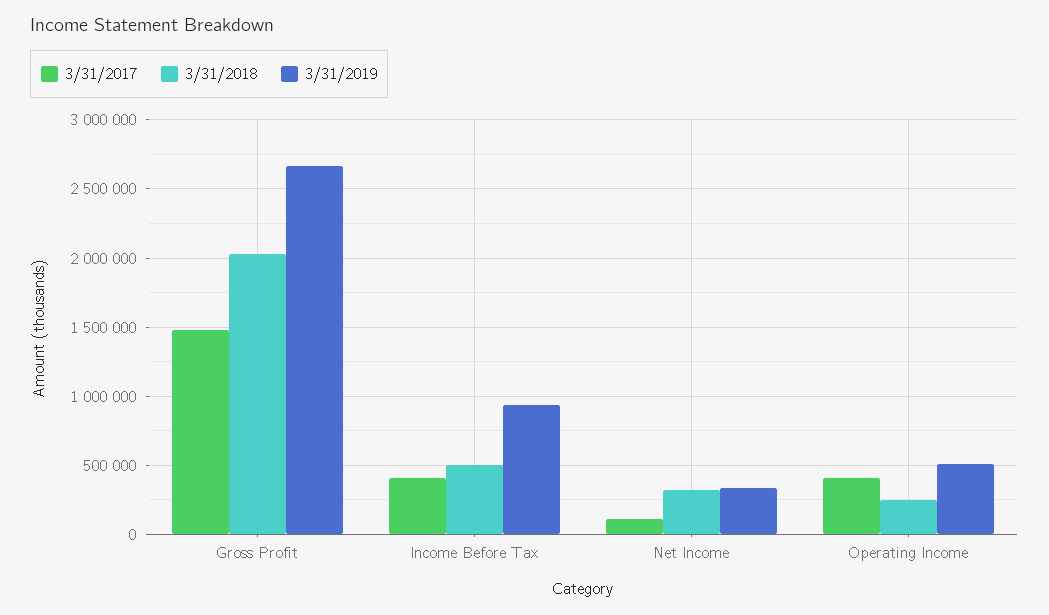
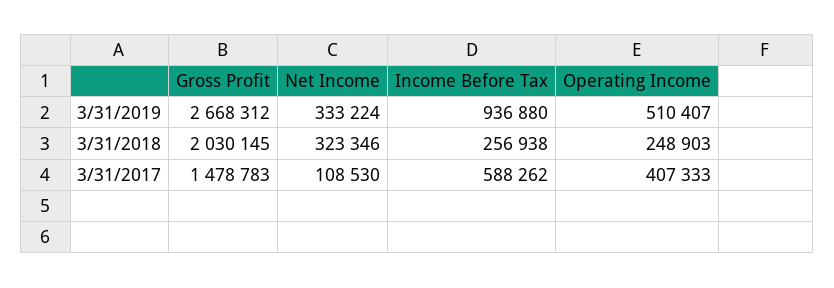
3/31/2017, Income Before Tax: 400000 -> 588262
3/31/2018, Income Before Tax: 500000 -> 256938

